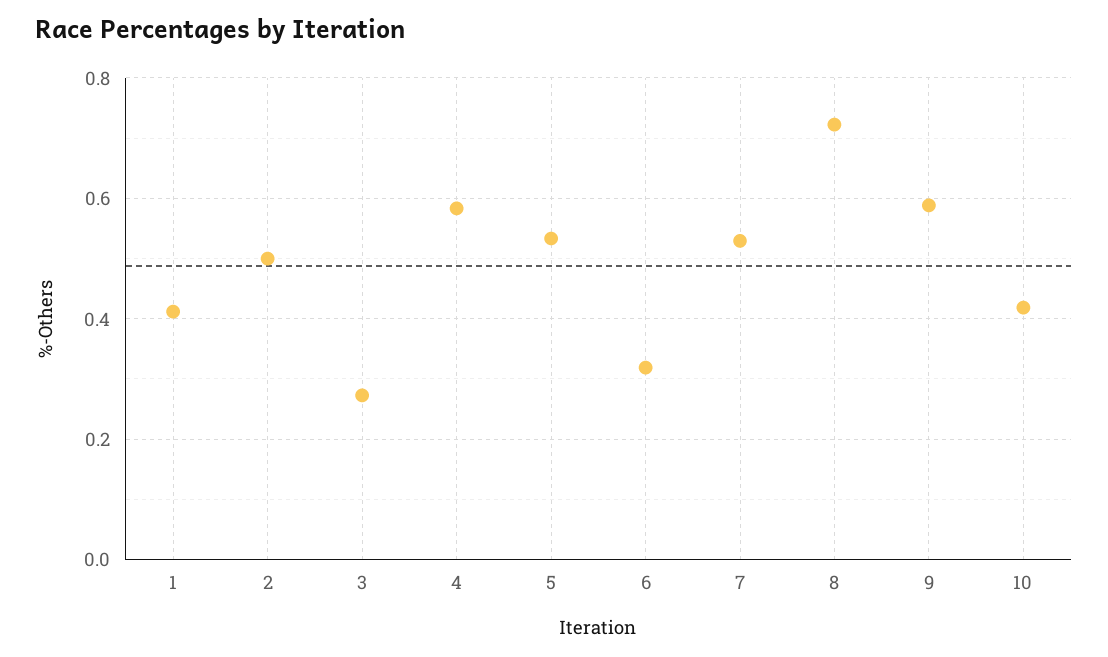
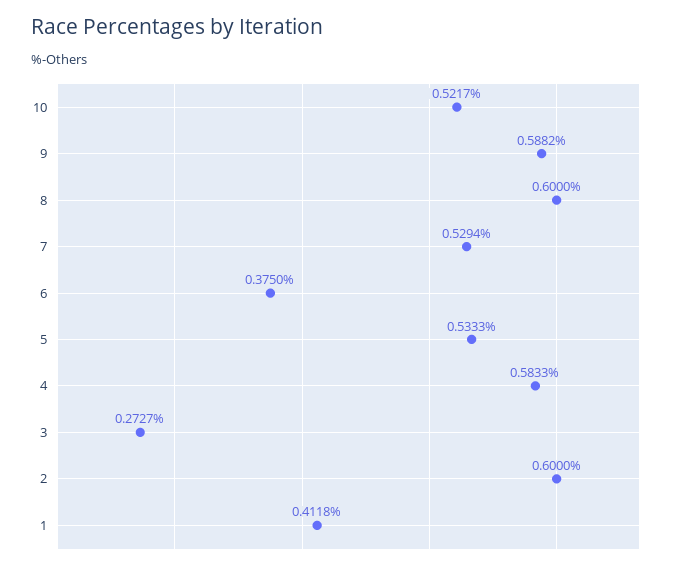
2: 0.5 -> 0.6
6: 0.32 -> 0.375
8: 0.72 -> 0.6
10: 0.42 -> 0.5217

